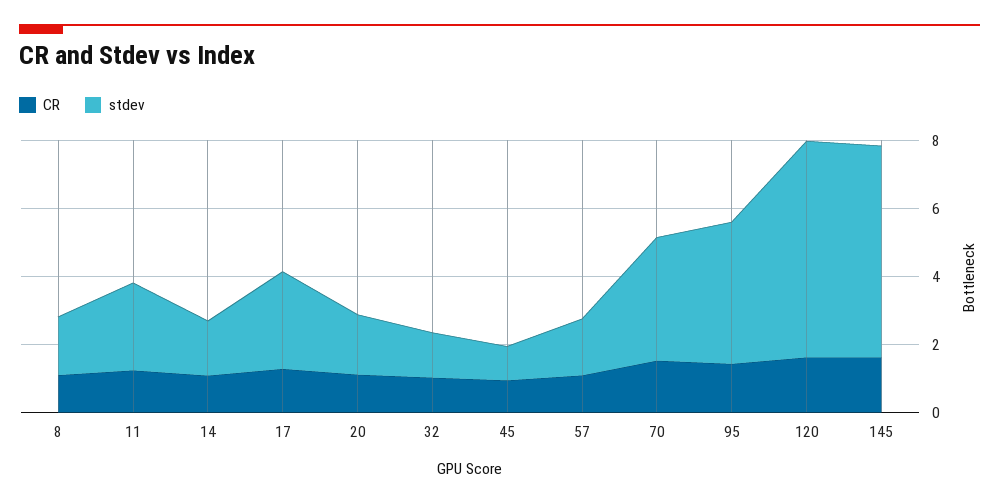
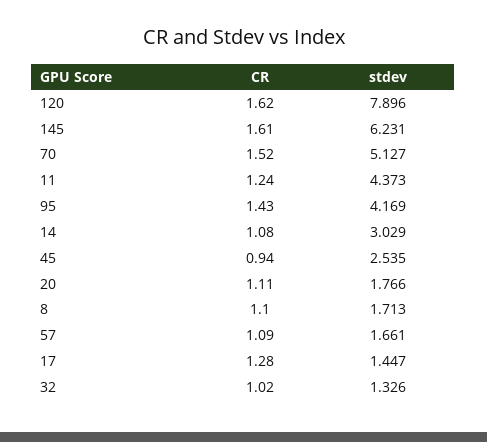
stdev, 11: 2.5 -> 4.373
stdev, 14: 1.5 -> 3.029
stdev, 17: 3 -> 1.447
stdev, 45: 1 -> 2.535
stdev, 70: 3.5 -> 5.127
stdev, 120: 6.5 -> 7.896

